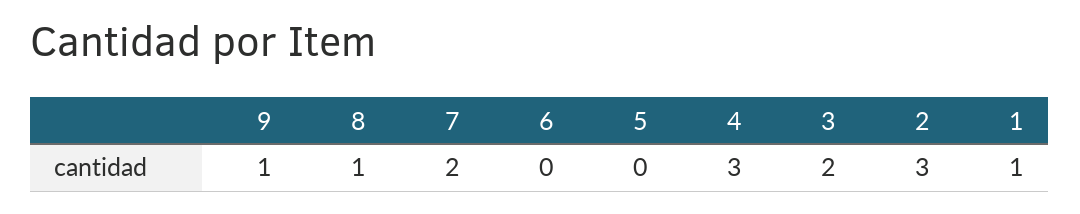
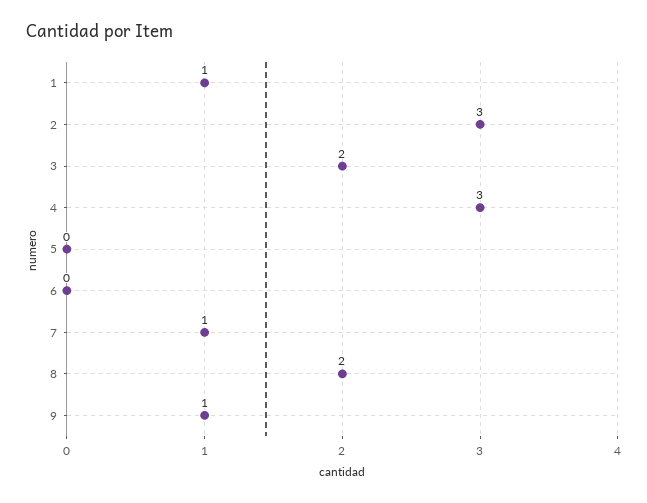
8: 1 -> 2
7: 2 -> 1

